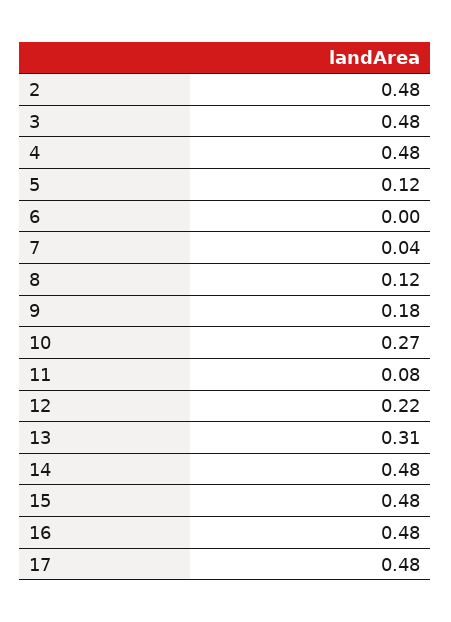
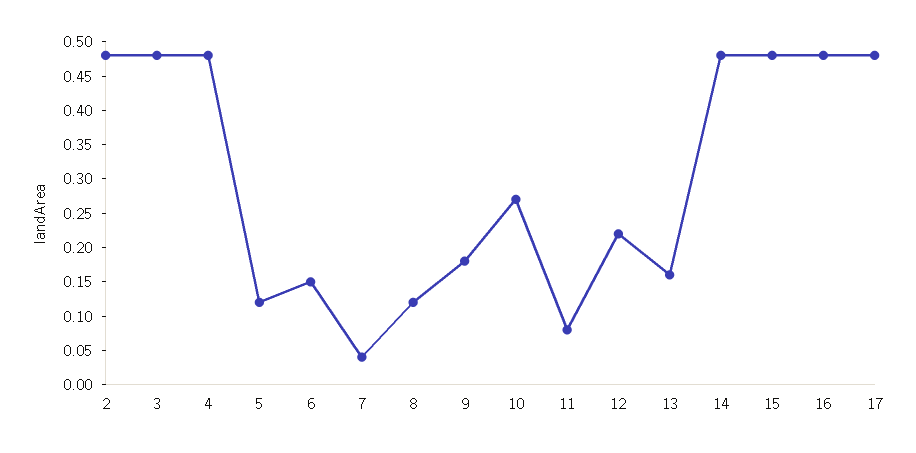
6: 0 -> 0.15
13: 0.31 -> 0.15

